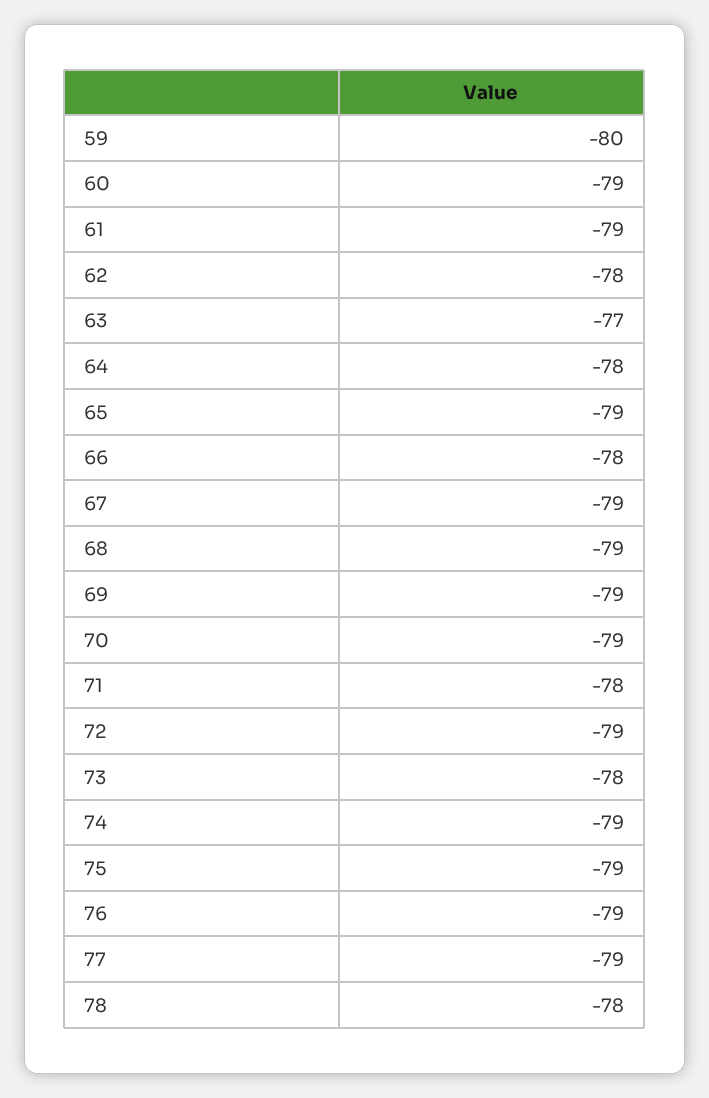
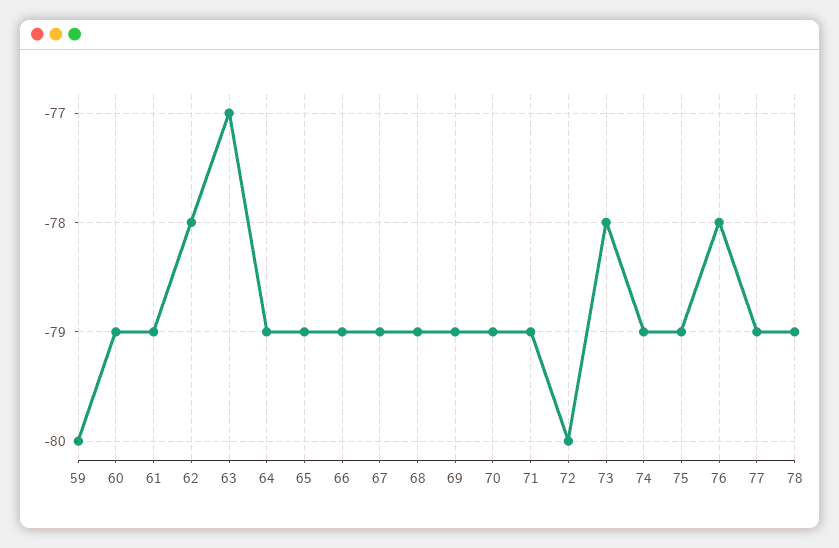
64: -78 -> -79
66: -78 -> -79
71: -78 -> -79
72: -79 -> -80
76: -79 -> -78
78: -78 -> -79

